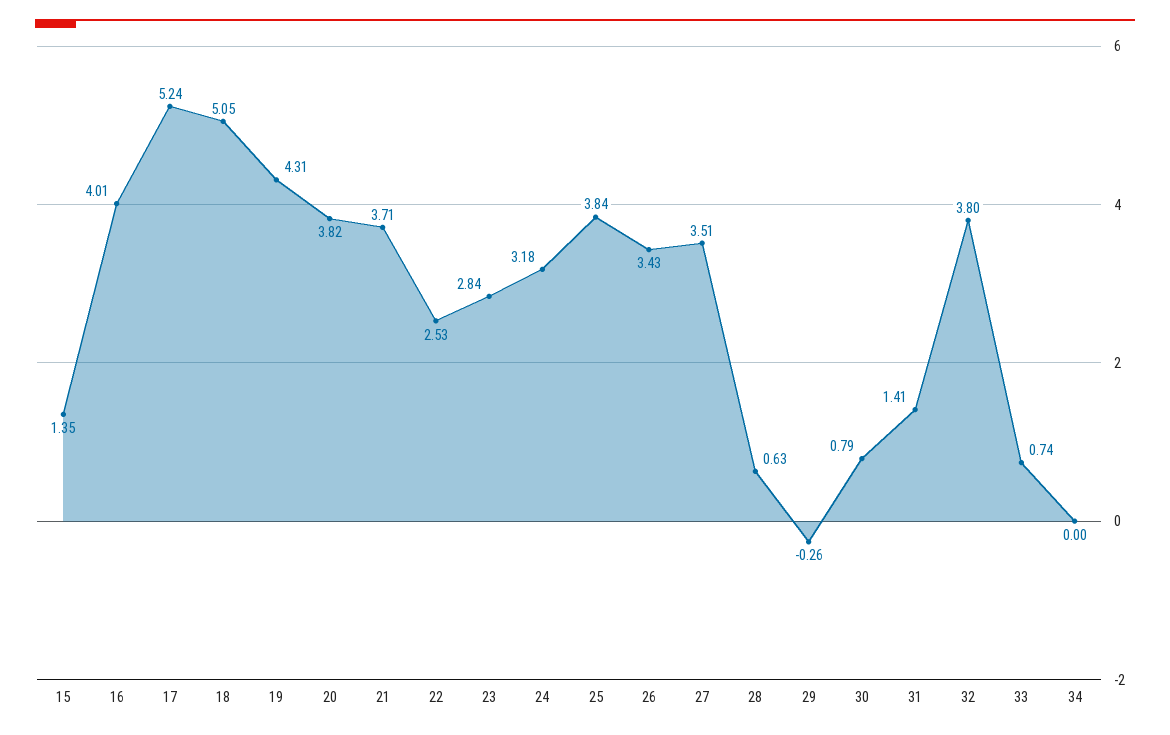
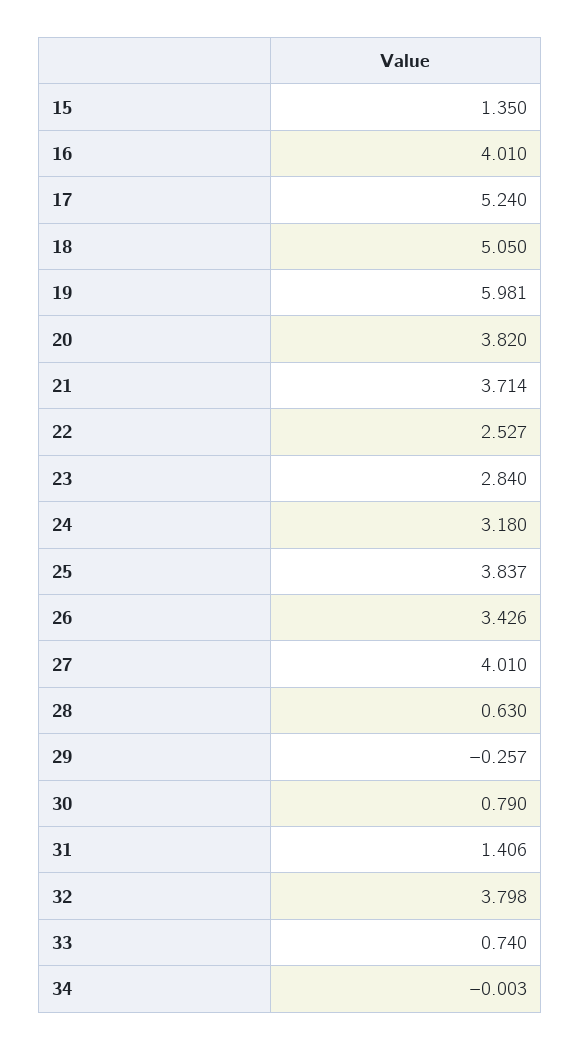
19: 4.31 -> 5.981
27: 3.51 -> 4.01

